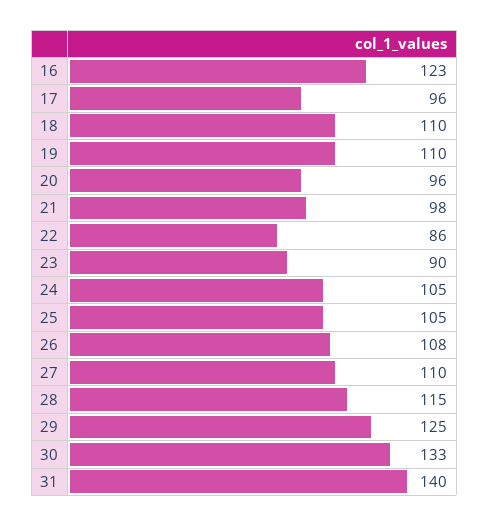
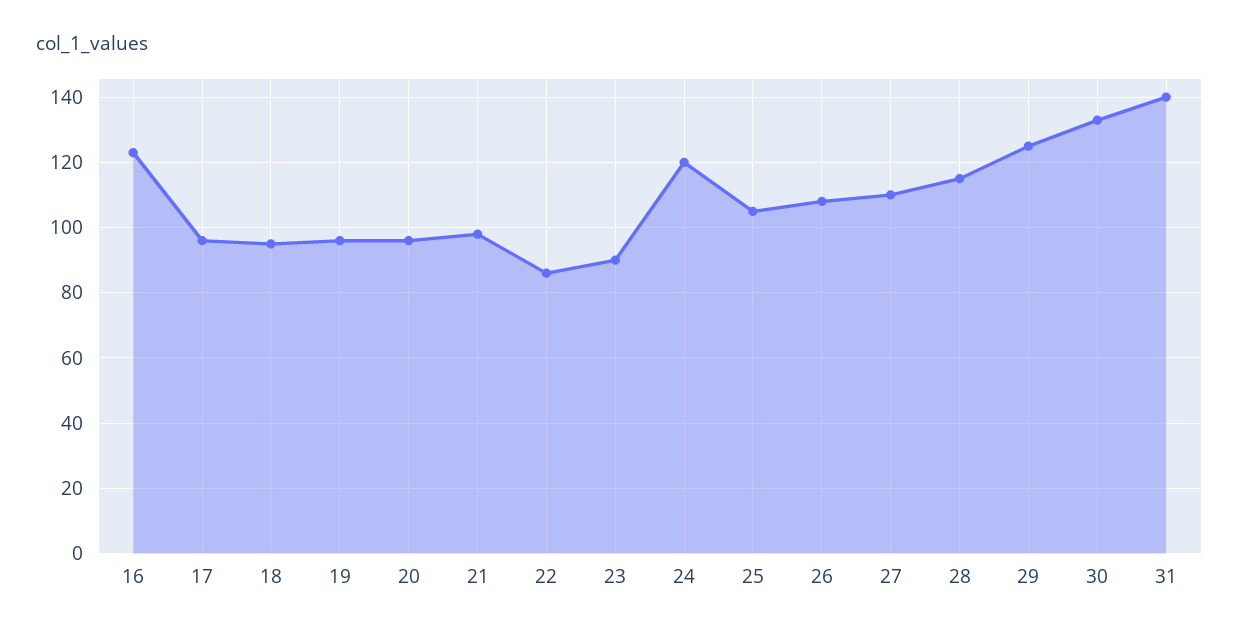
18: 110 -> 95
19: 110 -> 95
24: 105 -> 120

